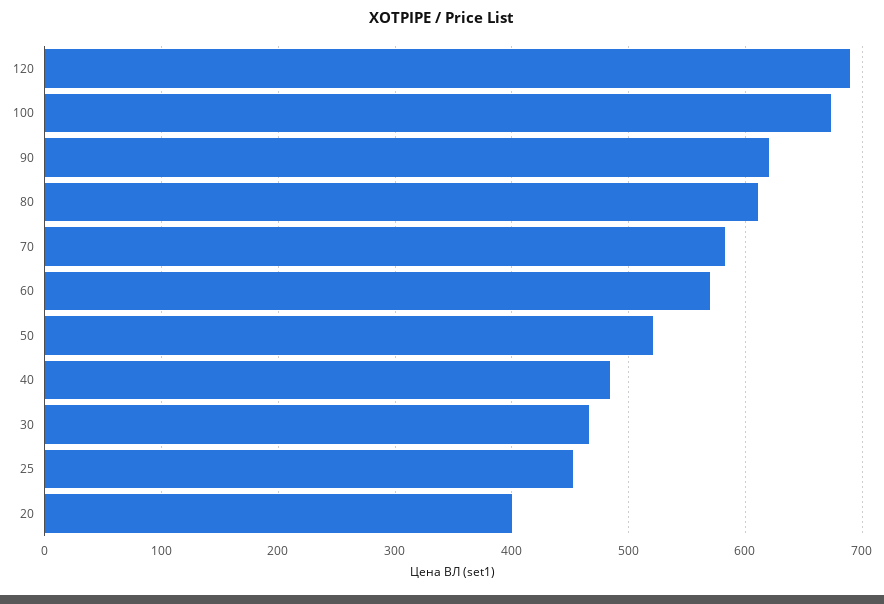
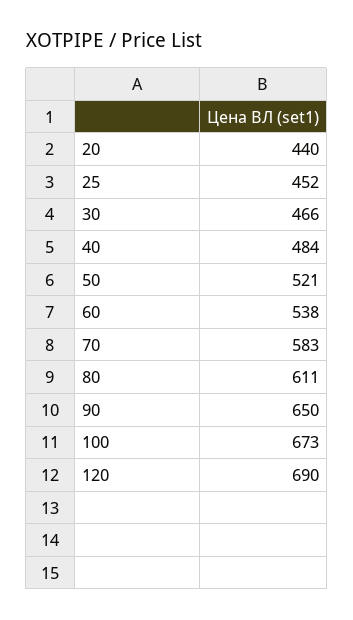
90: 620 -> 650
60: 570 -> 538
20: 400 -> 440

